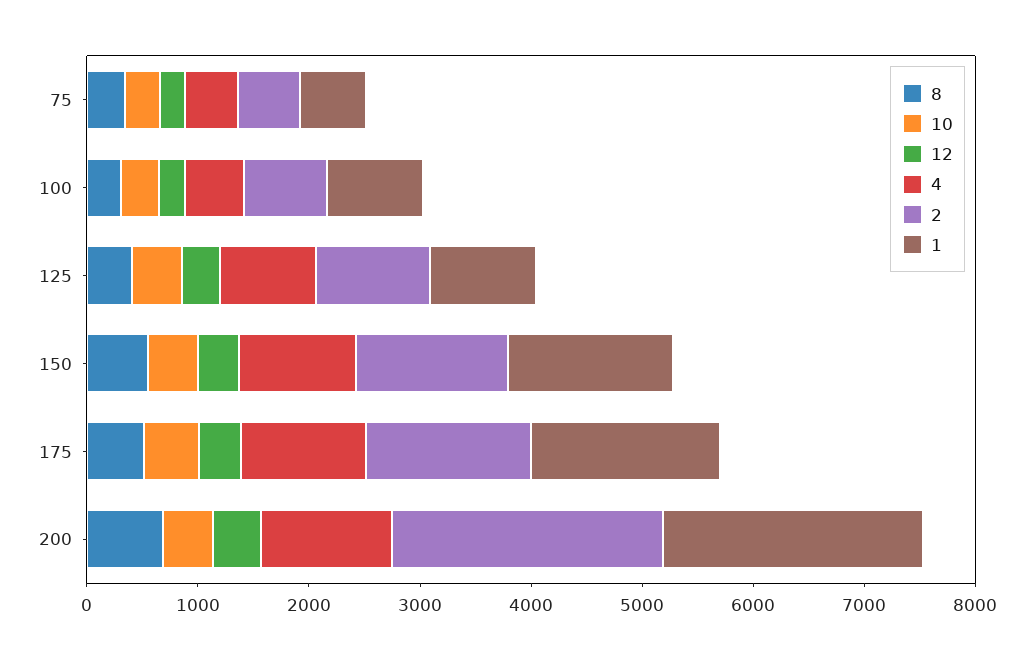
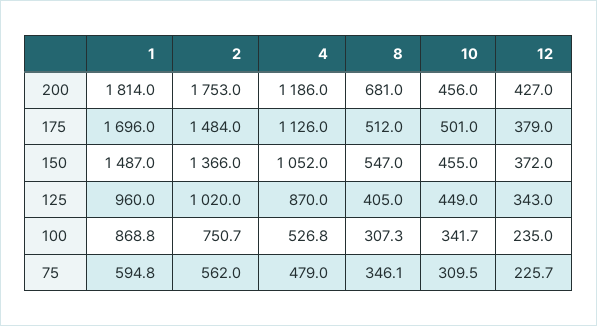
2, 200: 2400 -> 1753
1, 200: 2400 -> 1814

